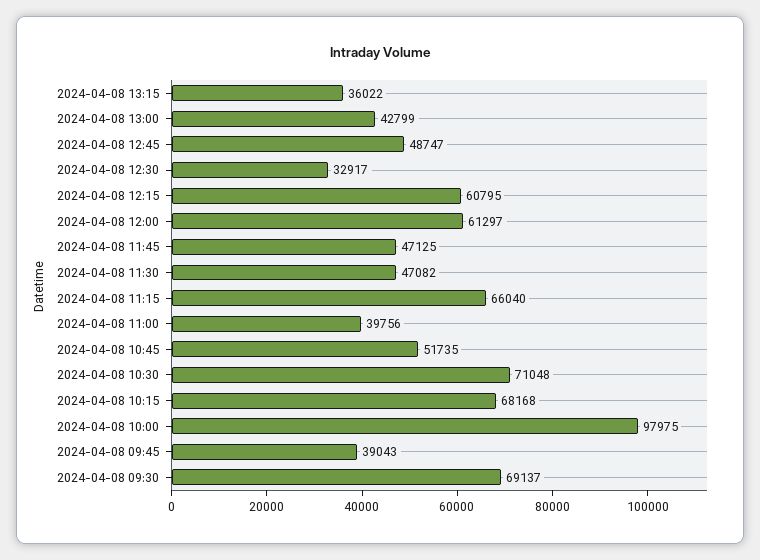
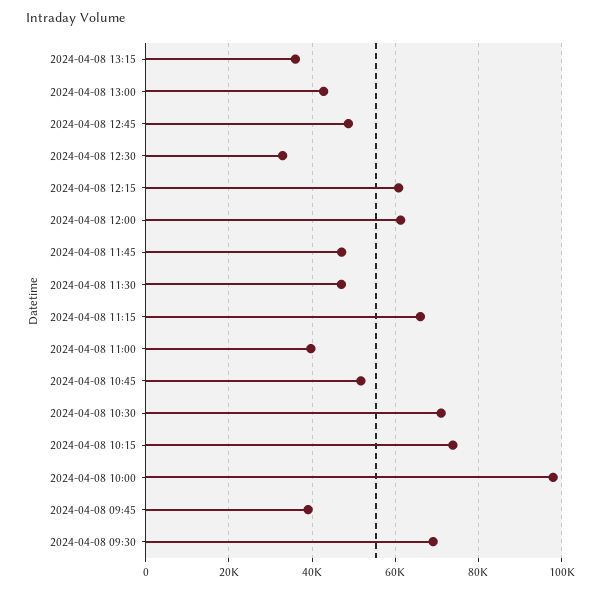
2024-04-08 10:15: 68168 -> 74000

